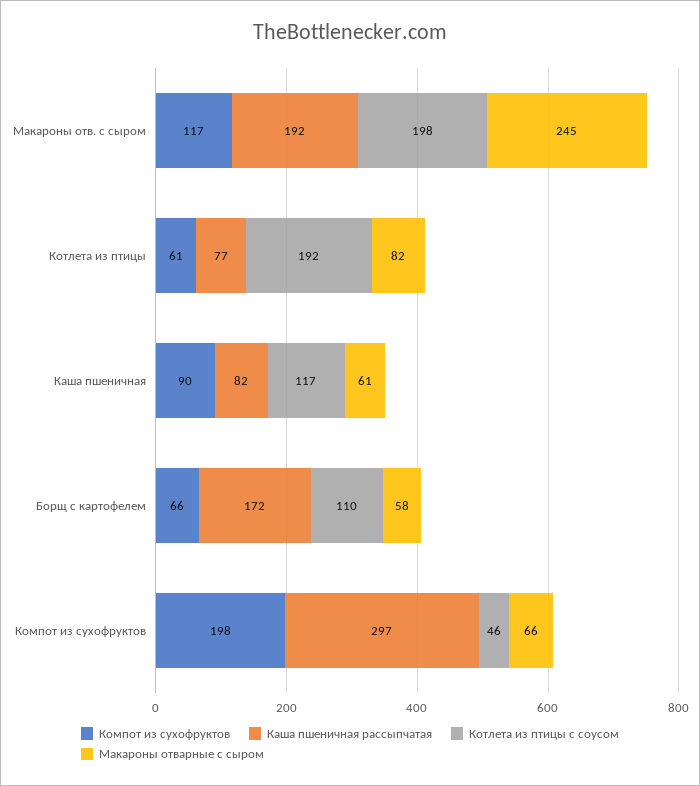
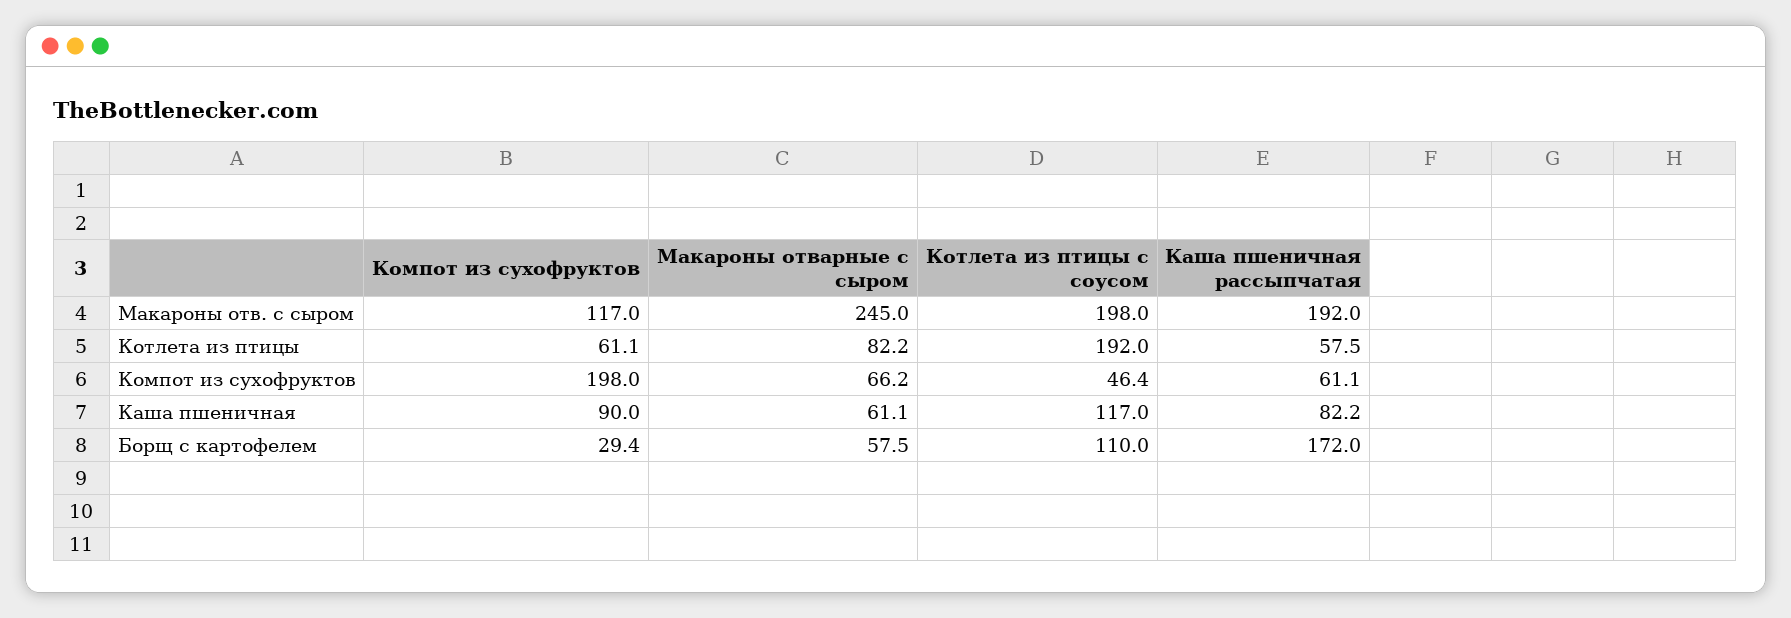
Каша пшеничная рассыпчатая, Котлета из птицы: 77 -> 57.5
Компот из сухофруктов, Борщ с картофелем: 66 -> 29.4
Каша пшеничная рассыпчатая, Компот из сухофруктов: 297 -> 61.1

